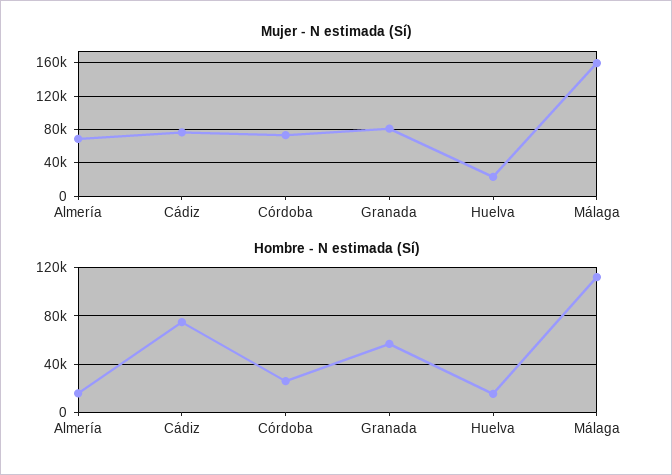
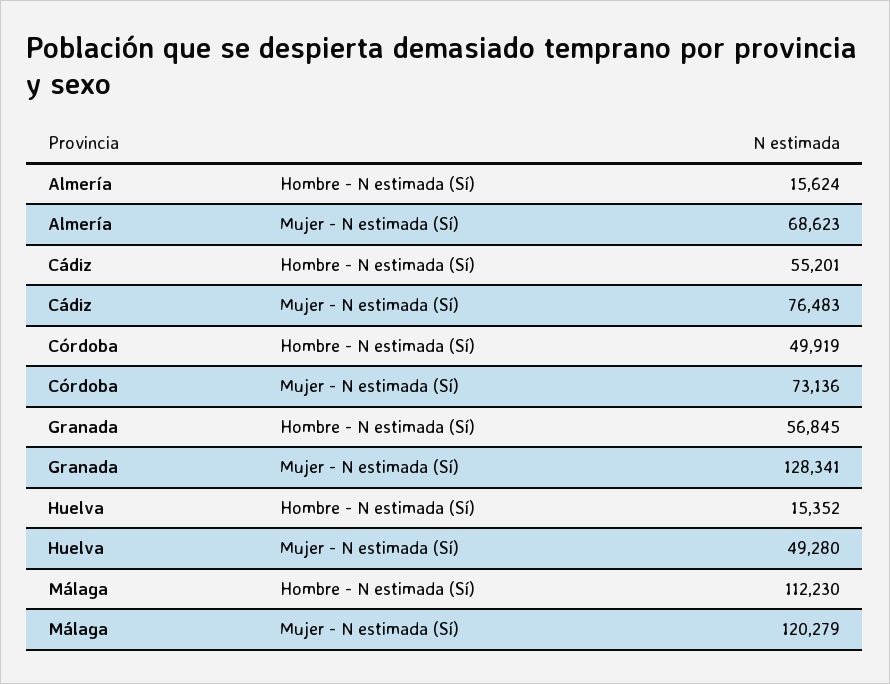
Mujer - N estimada (Sí), Granada: 80000 -> 128341
Mujer - N estimada (Sí), Huelva: 20000 -> 49280
Mujer - N estimada (Sí), Málaga: 160000 -> 120279
Hombre - N estimada (Sí), Cádiz: 75000 -> 55201
Hombre - N estimada (Sí), Córdoba: 25000 -> 49919

